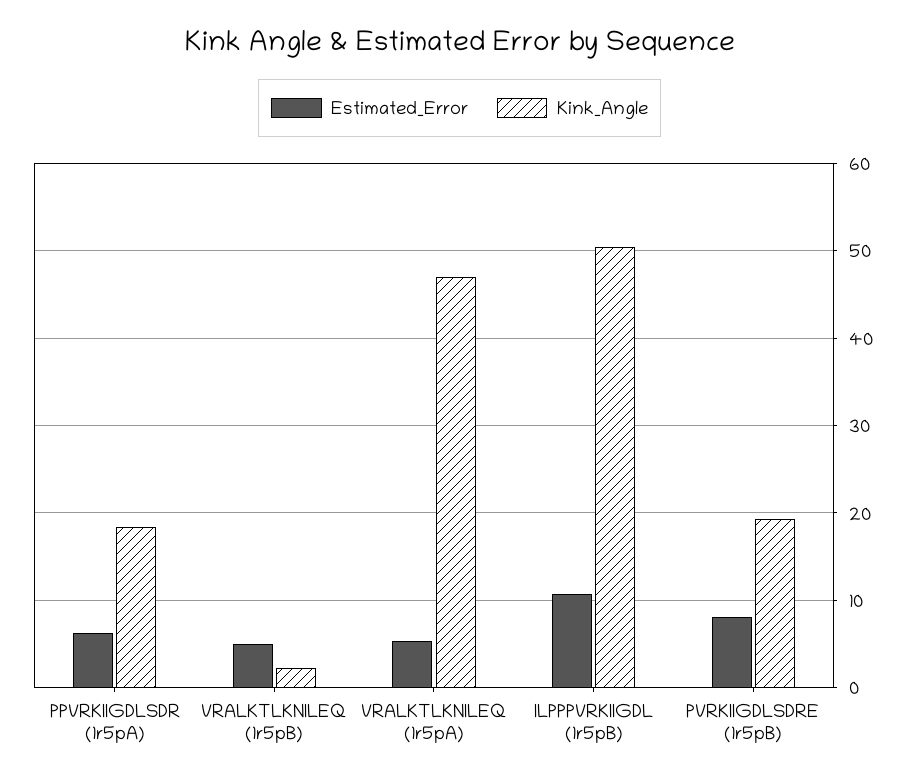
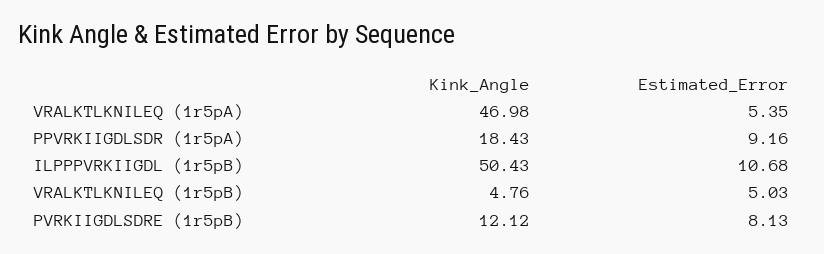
Estimated_Error, PPVRKIIGDLSDR (1r5pA): 6 -> 9.16
Kink_Angle, VRALKTLKNILEQ (1r5pB): 2 -> 4.76
Kink_Angle, PVRKIIGDLSDRE (1r5pB): 19 -> 12.12

